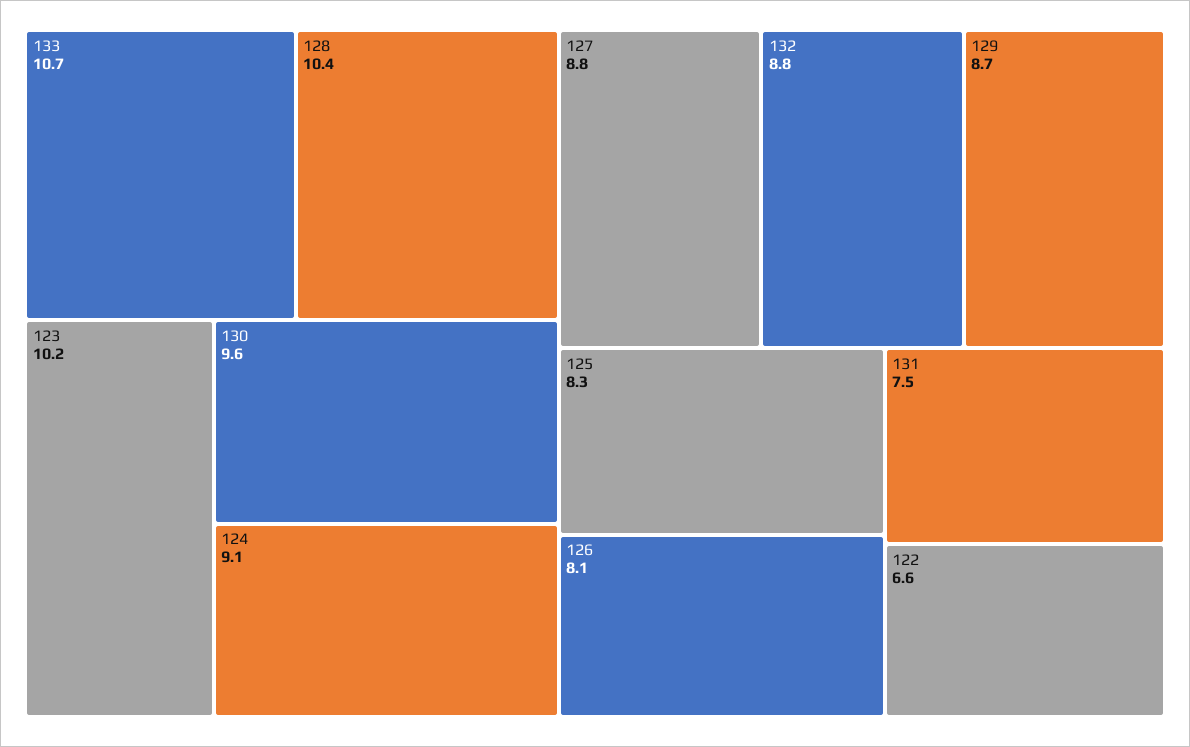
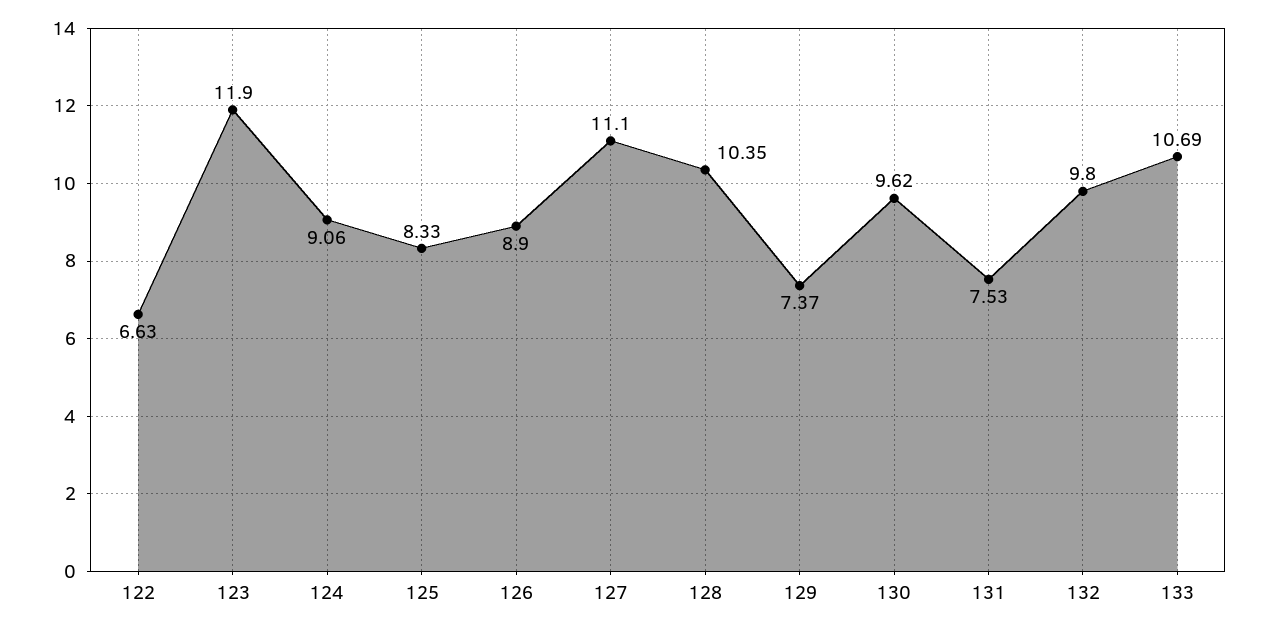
123: 10.2 -> 11.9
127: 8.8 -> 11.1
132: 8.8 -> 9.8
129: 8.7 -> 7.37
126: 8.1 -> 8.9

